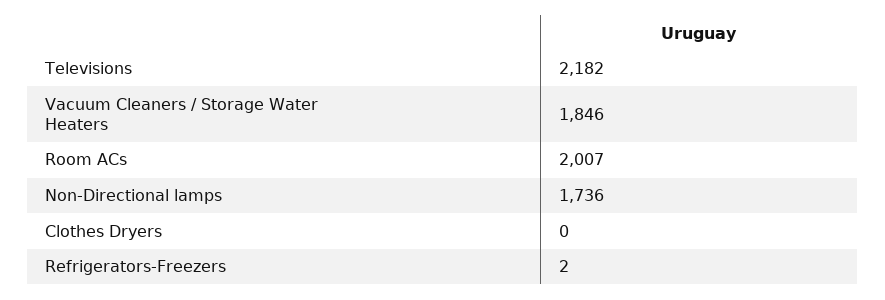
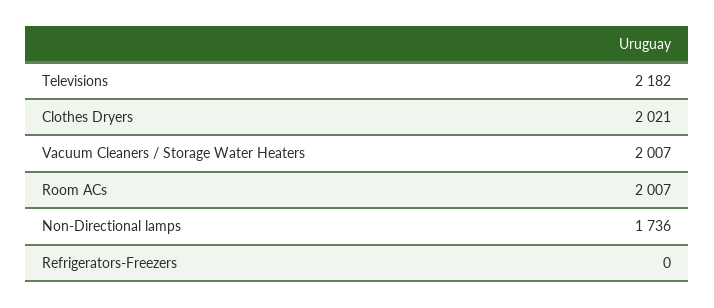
Vacuum Cleaners / Storage Water Heaters: 1846 -> 2007
Clothes Dryers: 0 -> 2021
Refrigerators-Freezers: 2 -> 0

